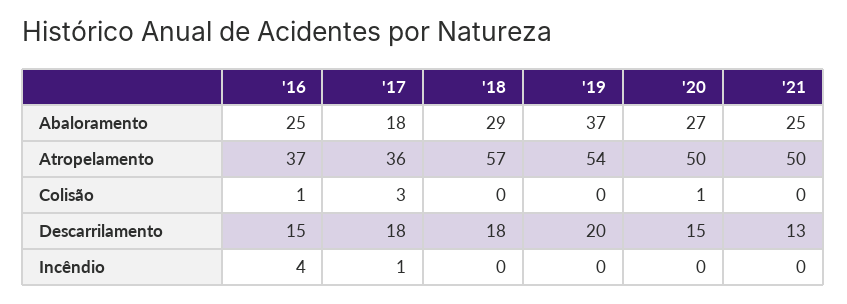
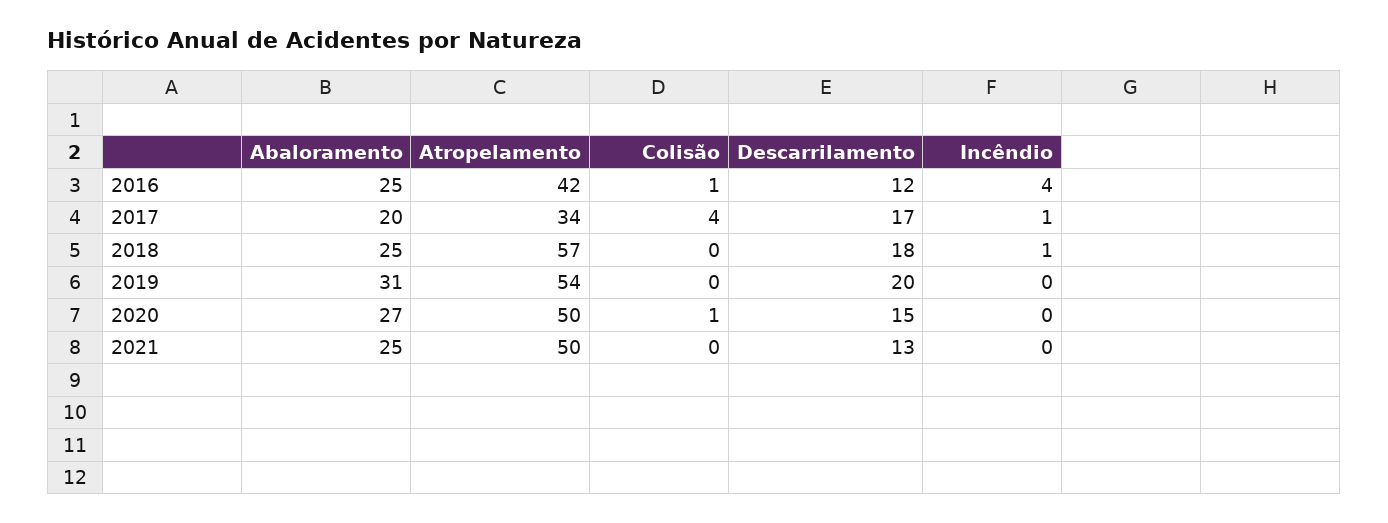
'17, Abaloramento: 18 -> 20
'18, Abaloramento: 29 -> 25
'19, Abaloramento: 37 -> 31
'16, Atropelamento: 37 -> 42
'17, Atropelamento: 36 -> 34
'17, Colisão: 3 -> 4
'16, Descarrilamento: 15 -> 12
'17, Descarrilamento: 18 -> 17
'18, Incêndio: 0 -> 1

